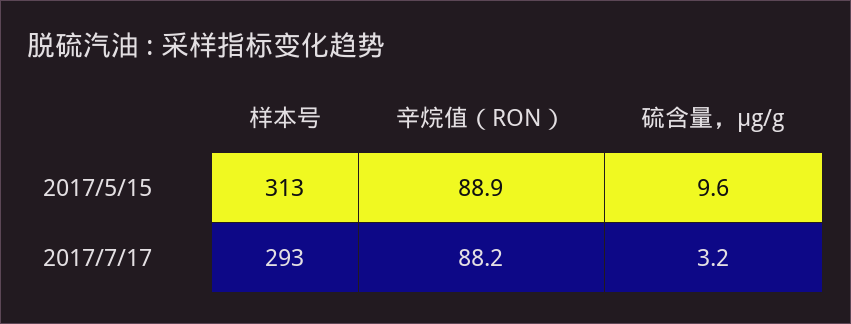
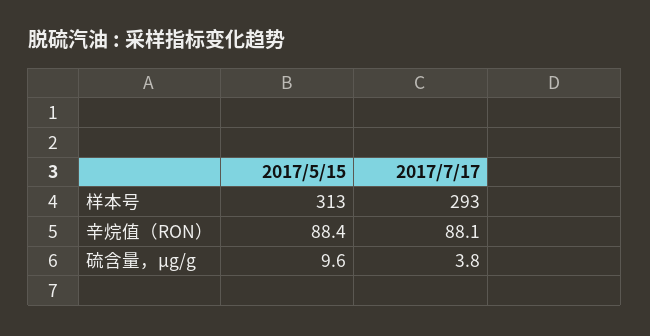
辛烷值（RON）, 2017/5/15: 88.9 -> 88.4
辛烷值（RON）, 2017/7/17: 88.2 -> 88.1
硫含量，μg/g, 2017/7/17: 3.2 -> 3.8

